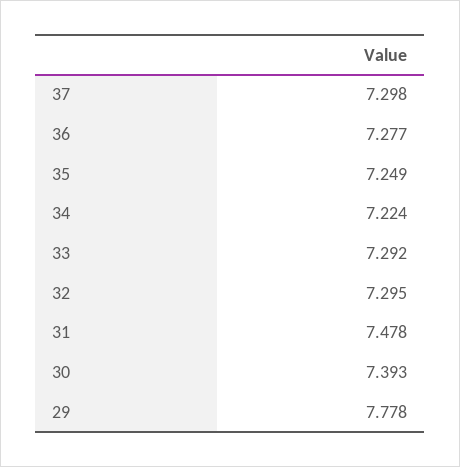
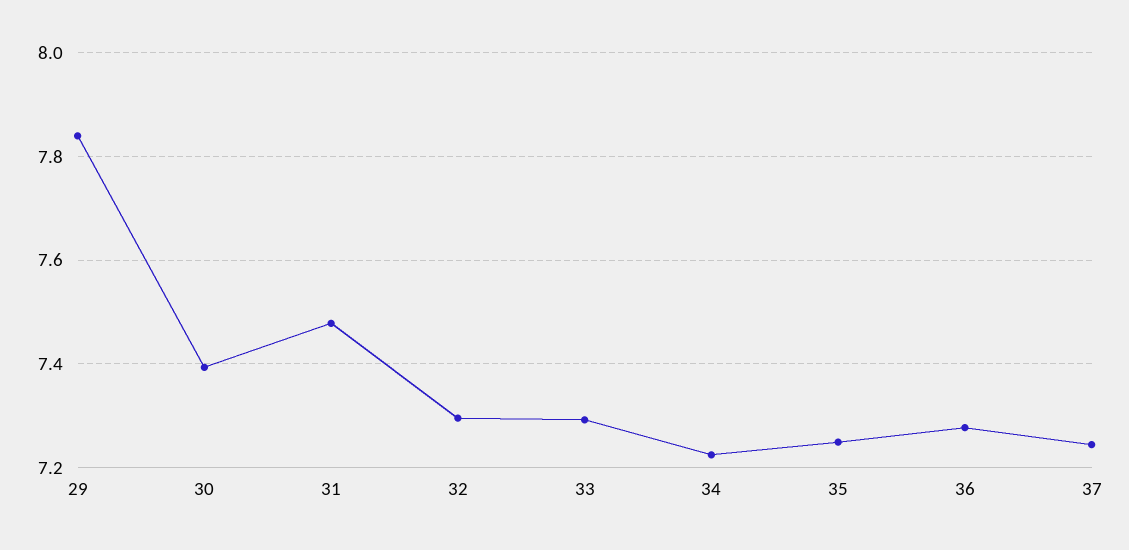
37: 7.298 -> 7.24
29: 7.778 -> 7.84

